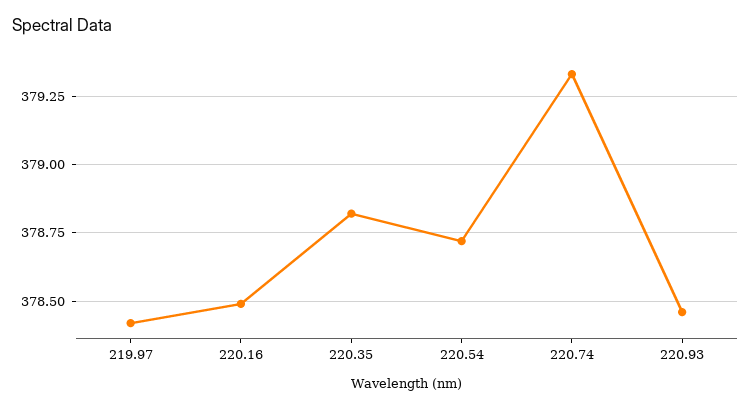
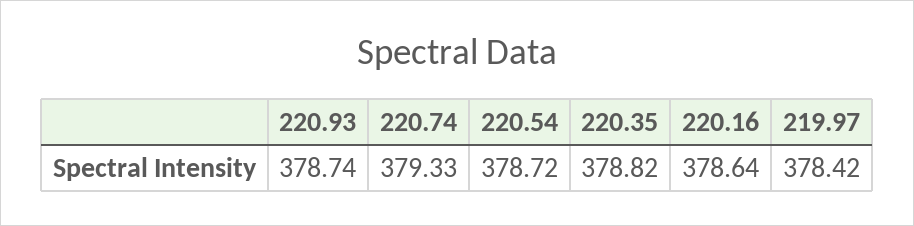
220.16: 378.5 -> 378.64
220.93: 378.45 -> 378.74

